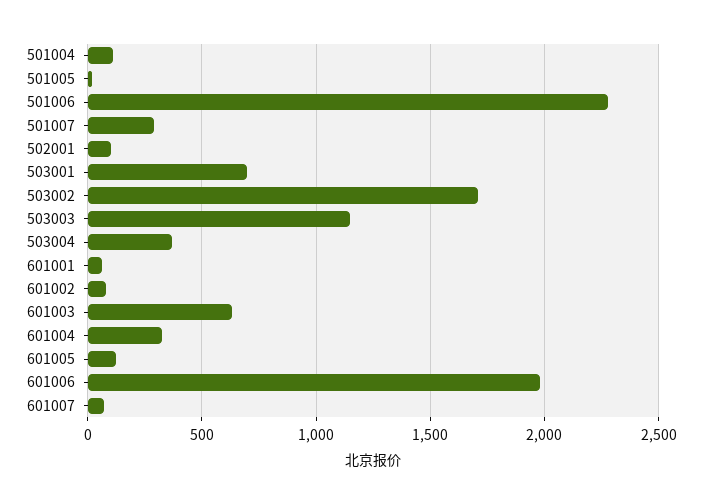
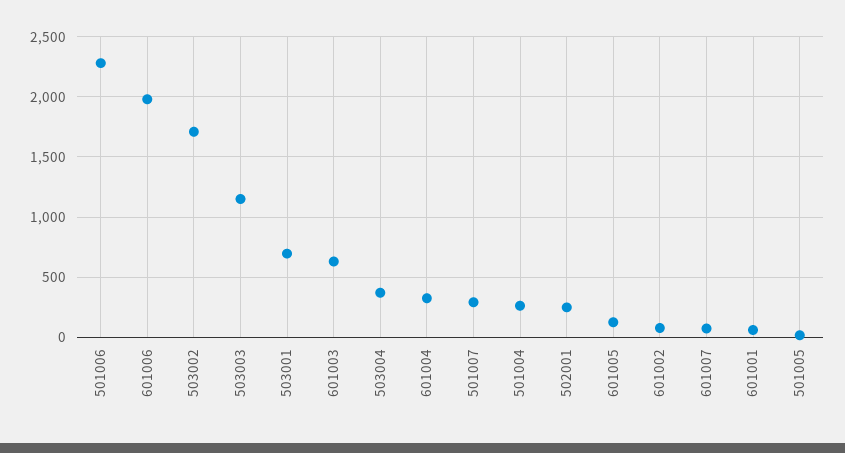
501004: 100 -> 250
502001: 100 -> 250

